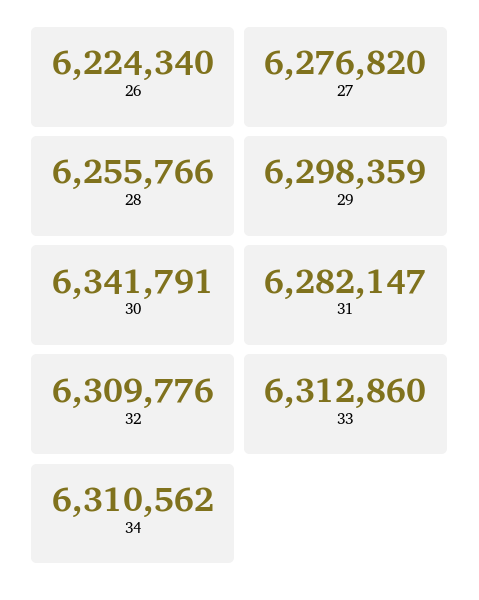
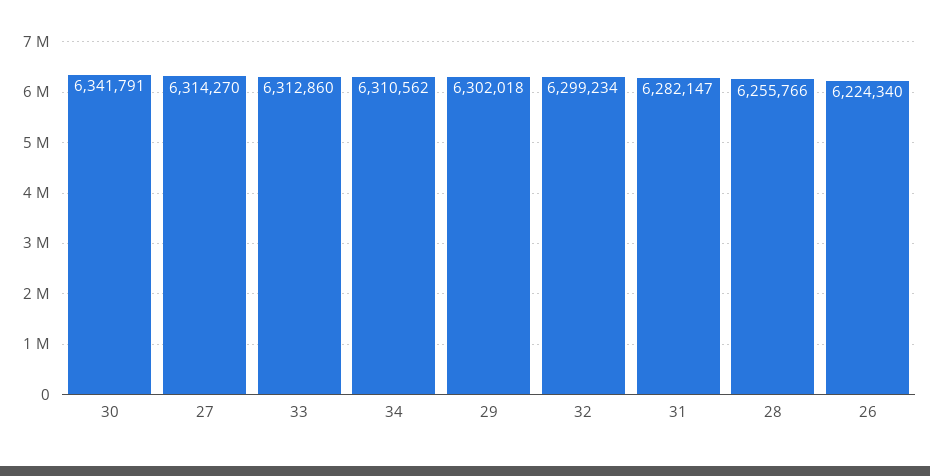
27: 6276820 -> 6314270
29: 6298359 -> 6302018
32: 6309776 -> 6299234

